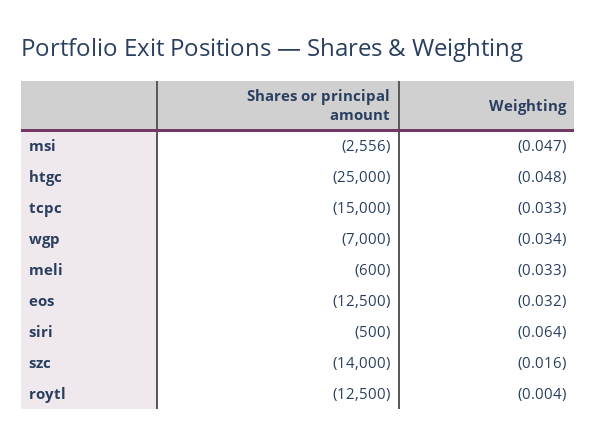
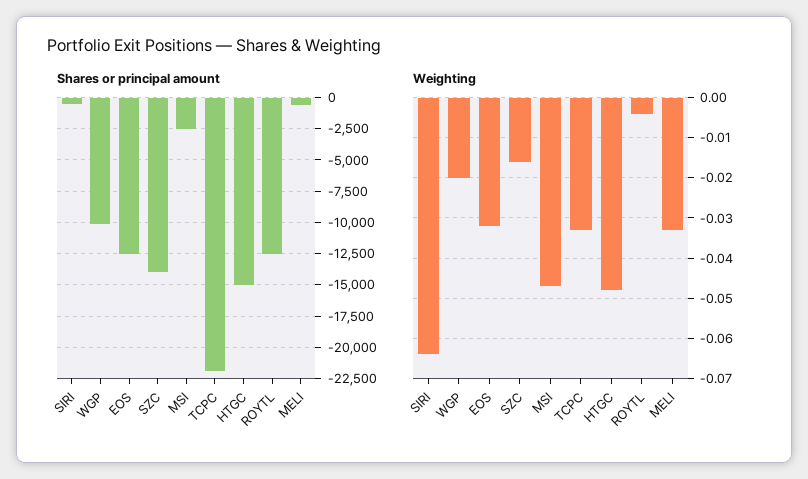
Shares or principal amount, htgc: -25000 -> -15000
Shares or principal amount, tcpc: -15000 -> -22000
Shares or principal amount, wgp: -7000 -> -10000
Weighting, wgp: -0.034 -> -0.02

